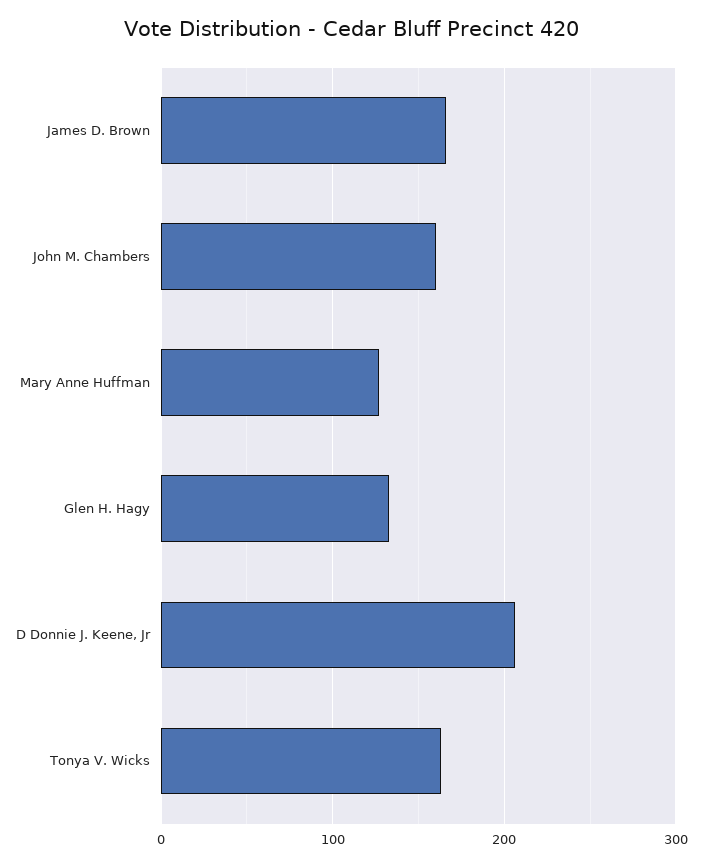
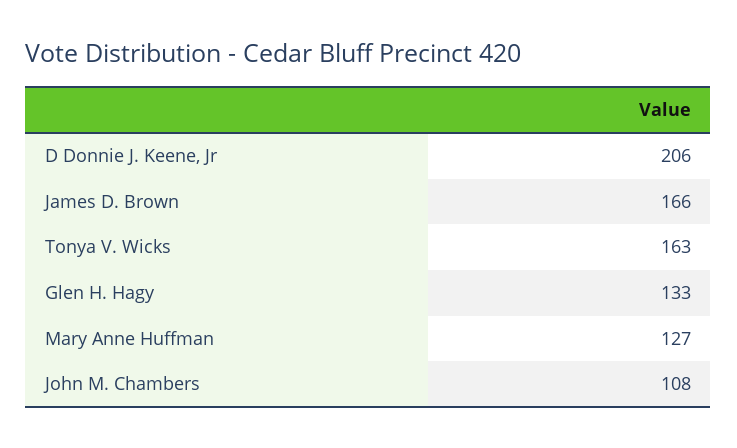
John M. Chambers: 160 -> 108

